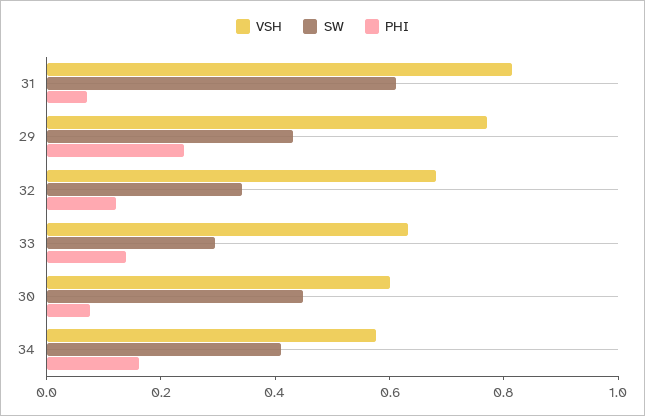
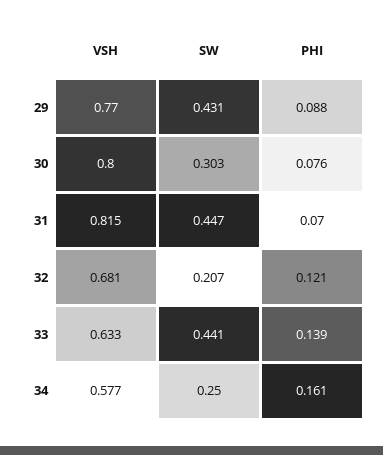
SW, 31: 0.6 -> 0.447
PHI, 29: 0.25 -> 0.088
SW, 32: 0.35 -> 0.207
SW, 33: 0.3 -> 0.441
VSH, 30: 0.6 -> 0.8
SW, 30: 0.45 -> 0.303
SW, 34: 0.4 -> 0.25

